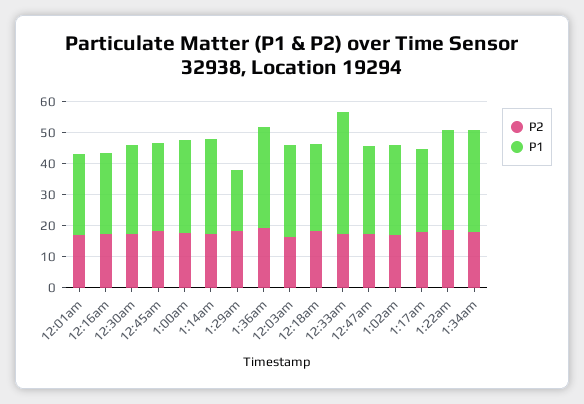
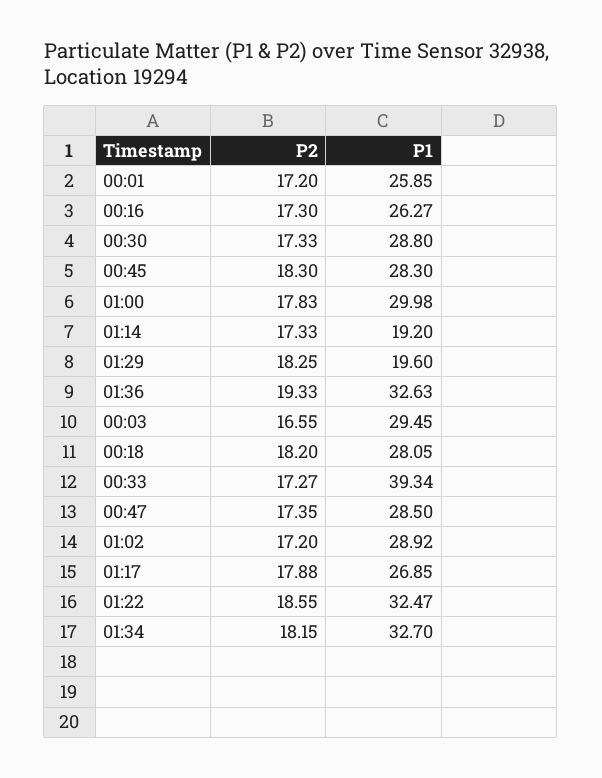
P1, 1:14am: 30 -> 19.2

